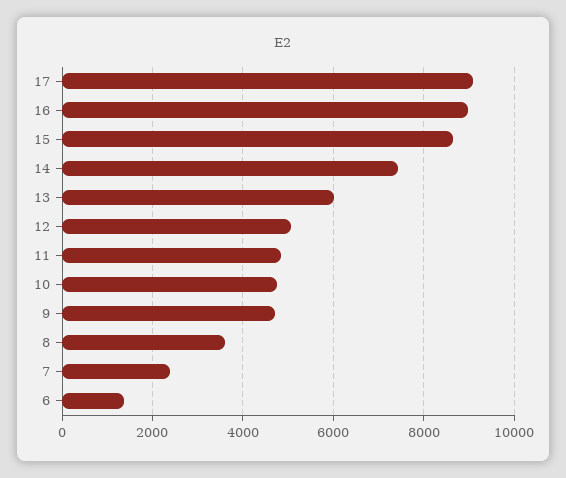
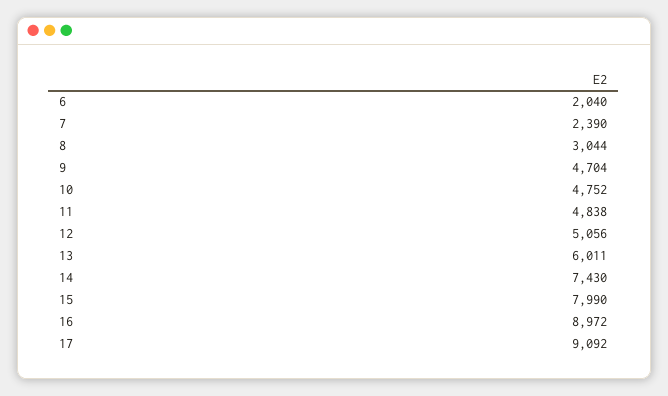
15: 8600 -> 7990
8: 3600 -> 3044
6: 1400 -> 2040

